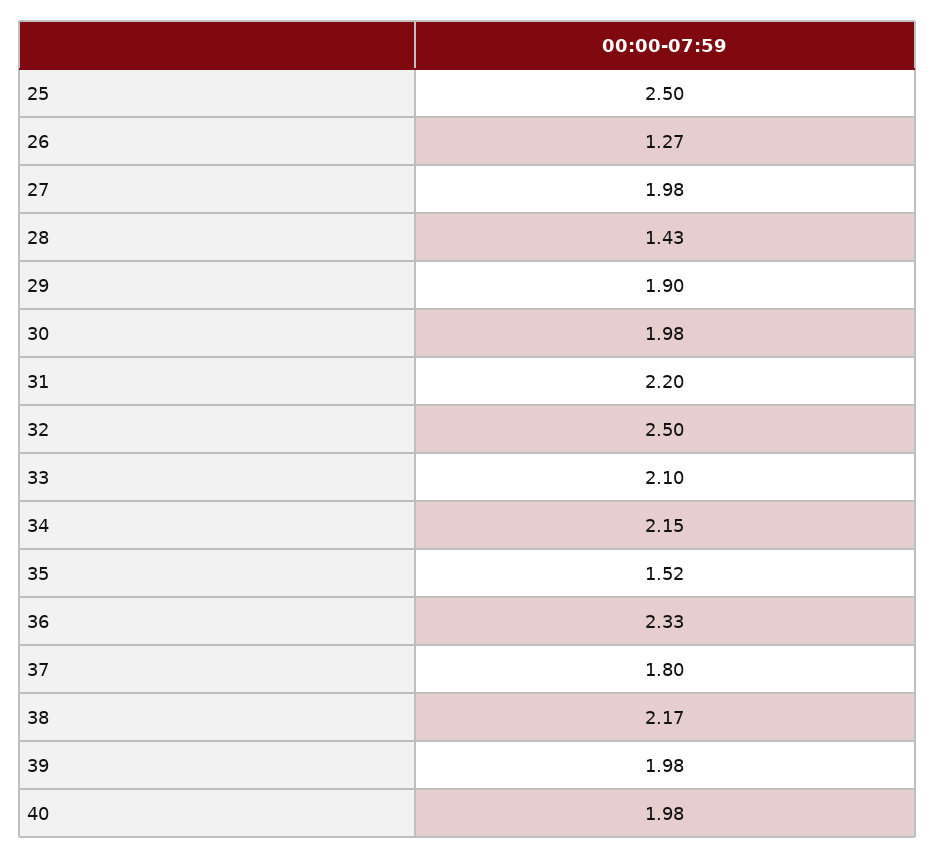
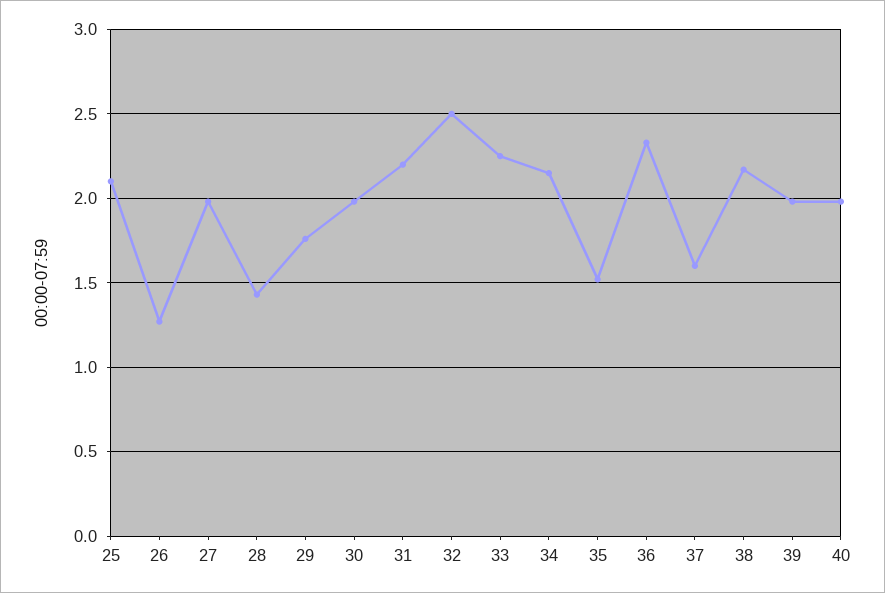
25: 2.5 -> 2.1
29: 1.9 -> 1.75
33: 2.1 -> 2.25
37: 1.8 -> 1.6

